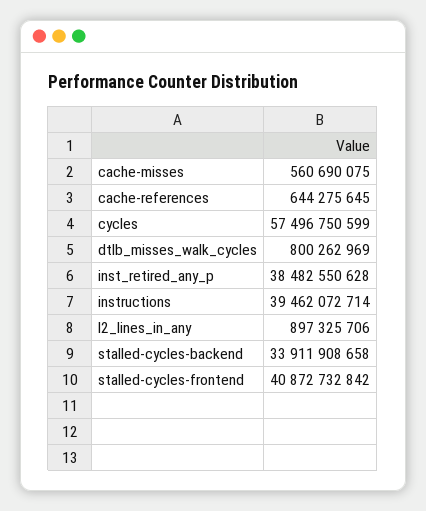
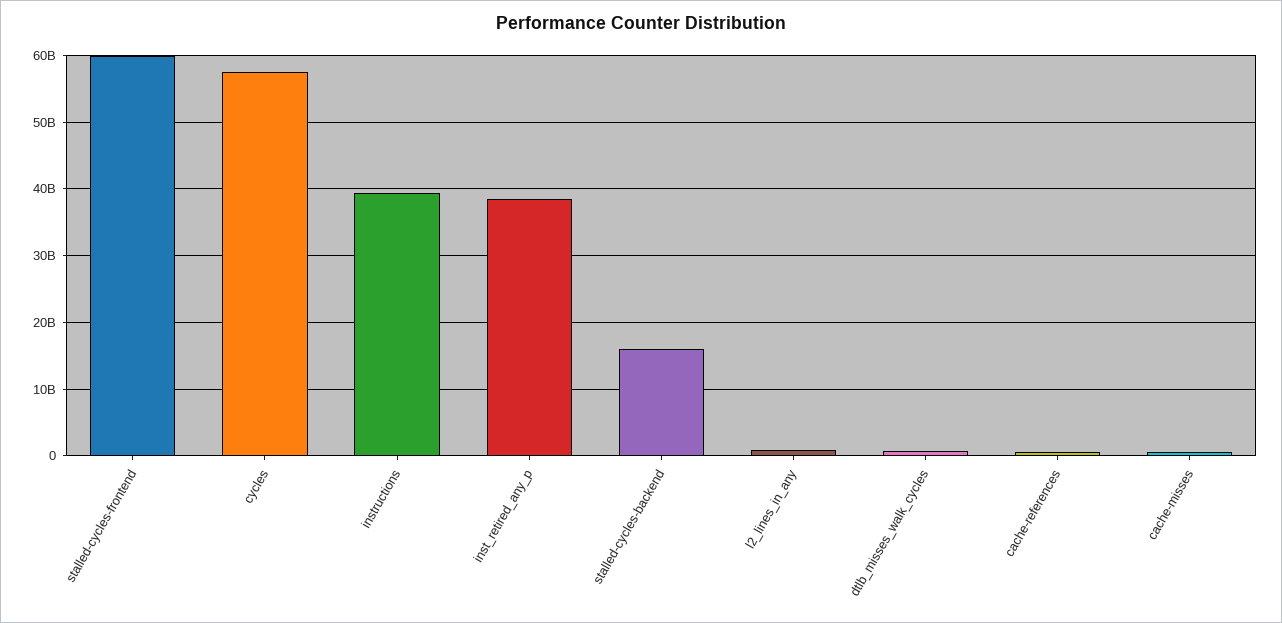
stalled-cycles-backend: 33911908658 -> 16000000000
stalled-cycles-frontend: 40872732842 -> 60000000000

